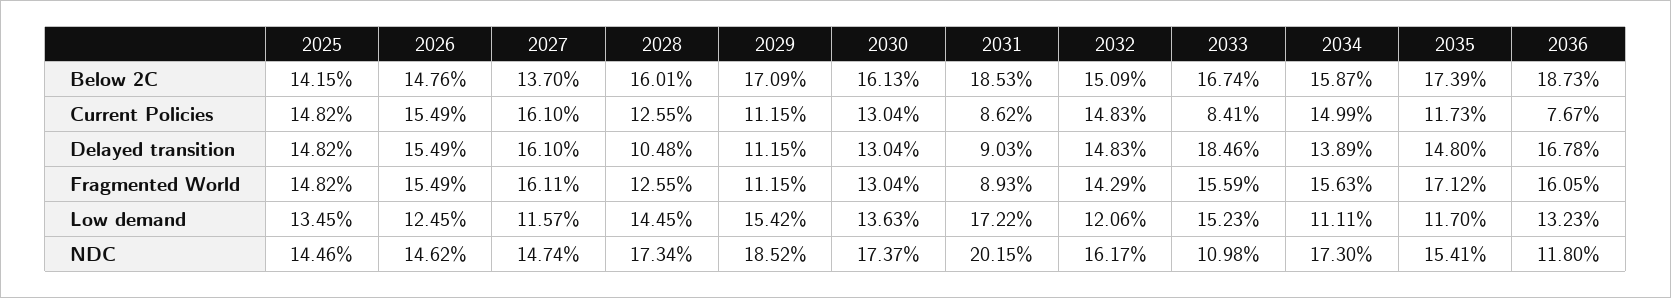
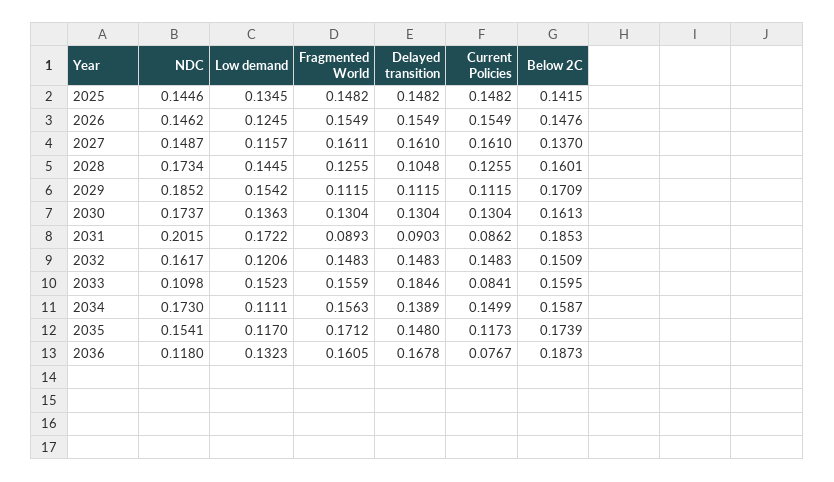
2033, Below 2C: 0.1674 -> 0.1595
2032, Fragmented World: 0.1429 -> 0.1483
2027, NDC: 0.1474 -> 0.1487

